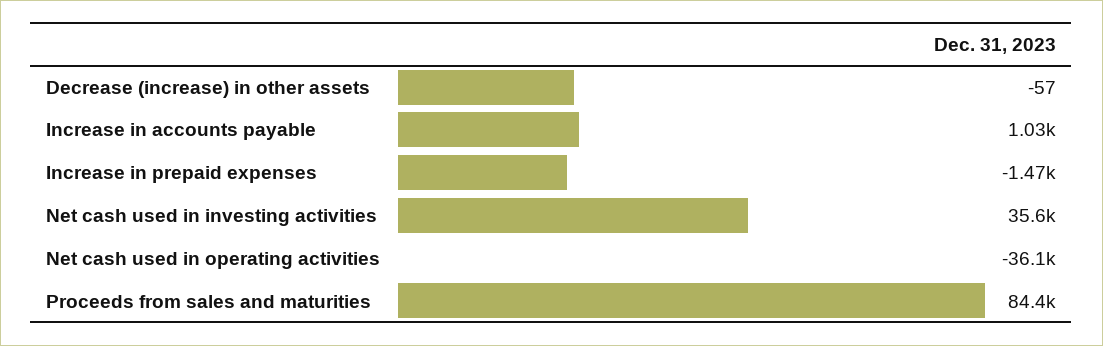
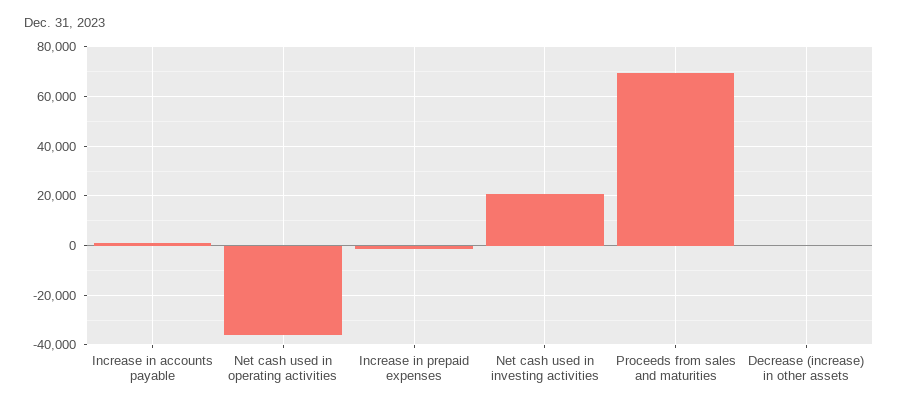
Net cash used in investing activities: 35600 -> 20000
Proceeds from sales and maturities: 84400 -> 70000

